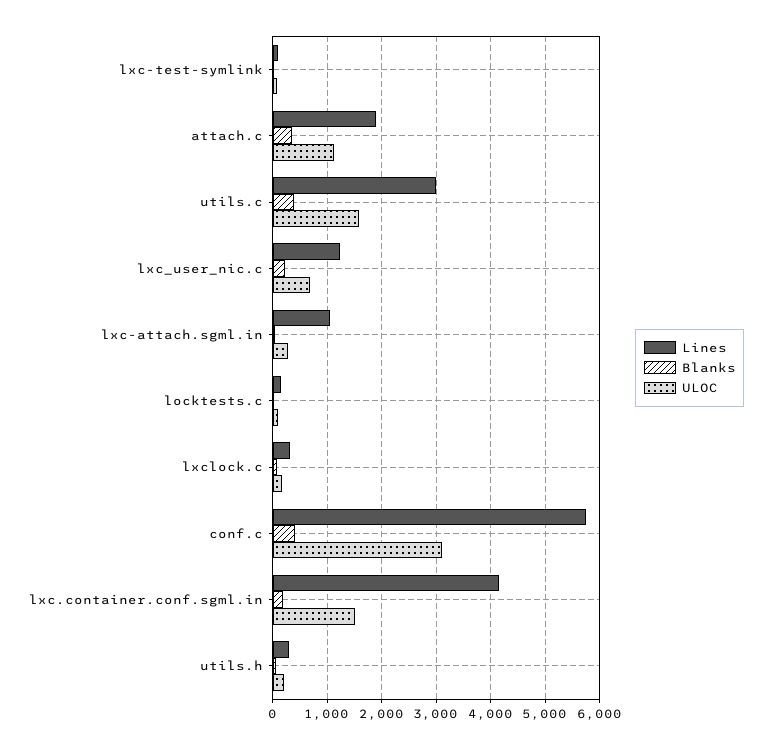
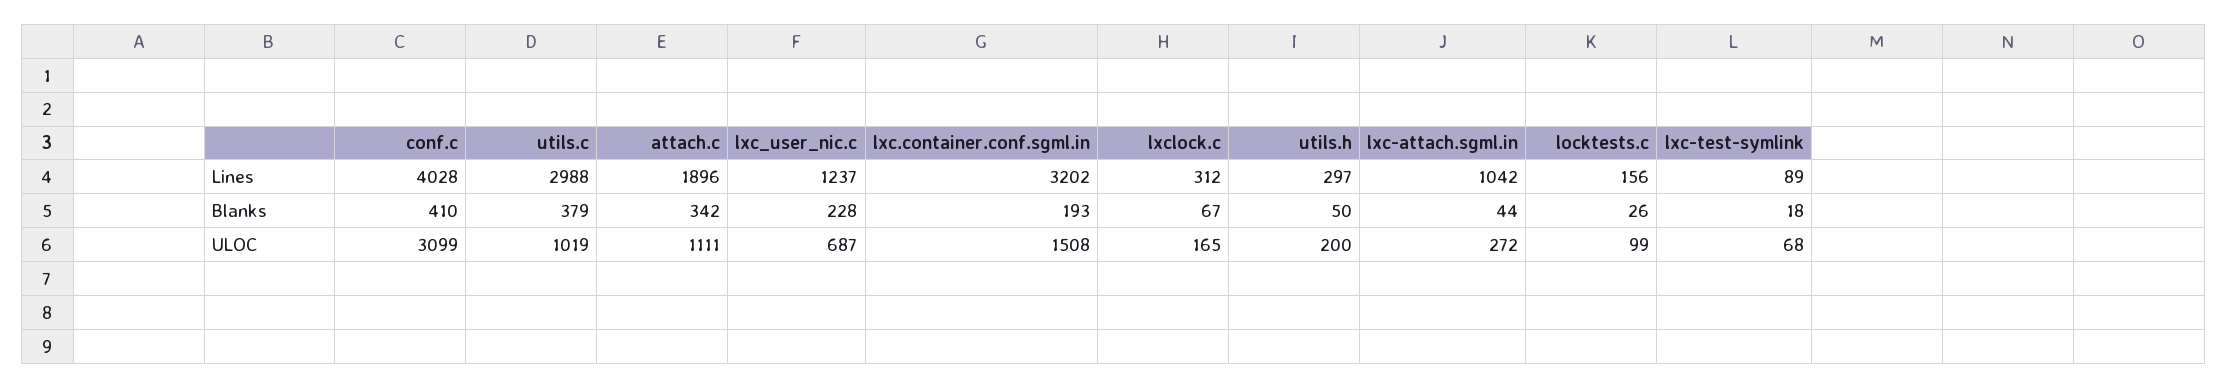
ULOC, utils.c: 1600 -> 1019
Lines, conf.c: 5800 -> 4028
Lines, lxc.container.conf.sgml.in: 4200 -> 3202

